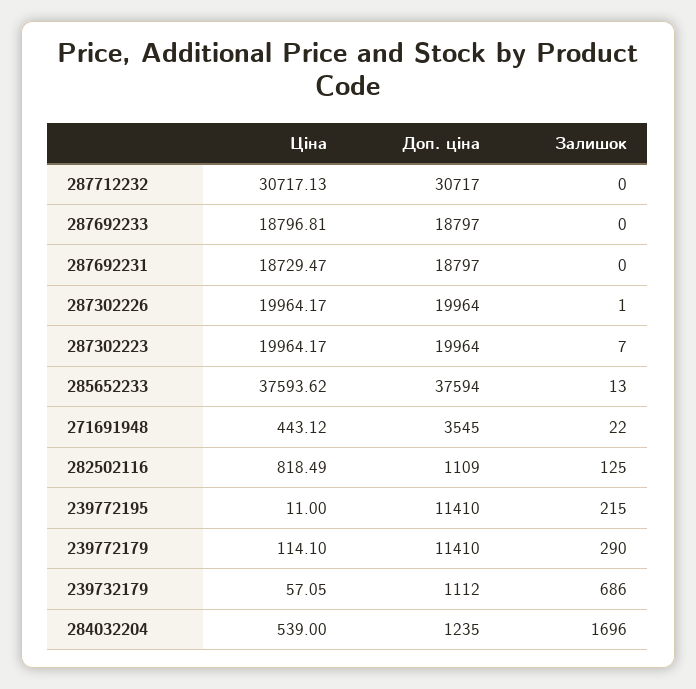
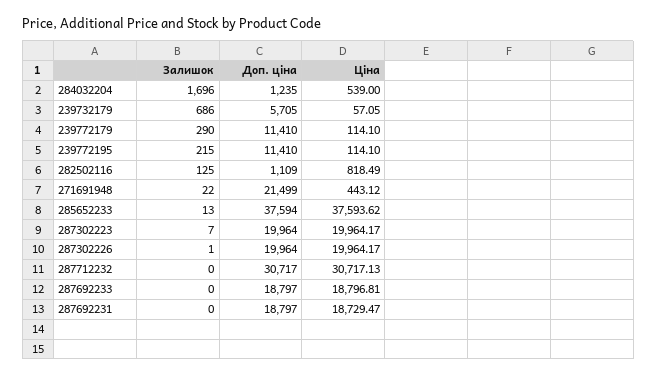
Доп. ціна, 271691948: 3545 -> 21499
Ціна, 239772195: 11 -> 114.1
Доп. ціна, 239732179: 1112 -> 5705

